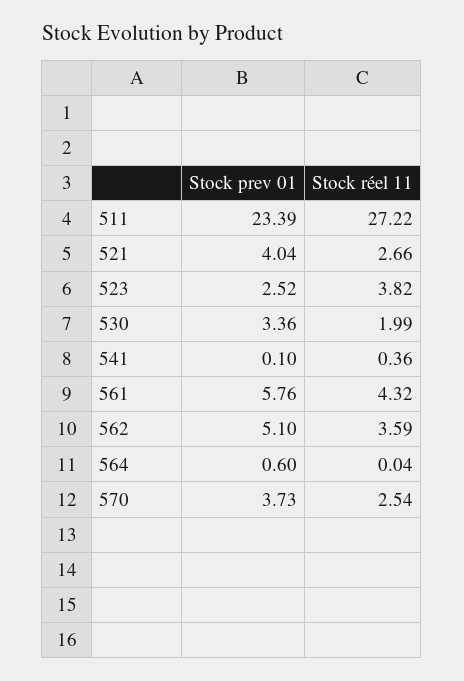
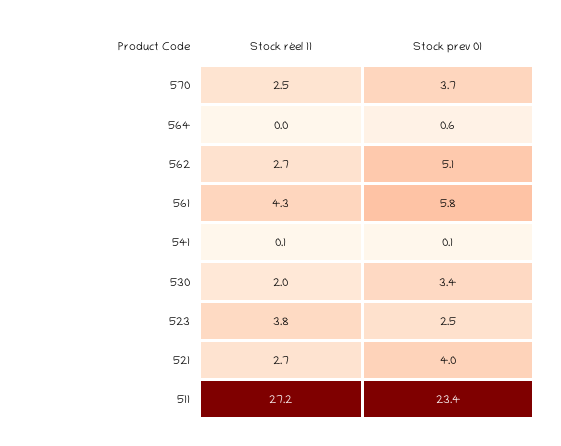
Stock réel 11, 541: 0.36 -> 0.1
Stock réel 11, 562: 3.59 -> 2.7

